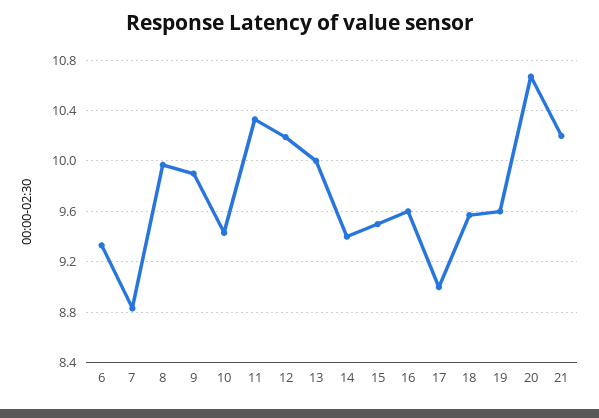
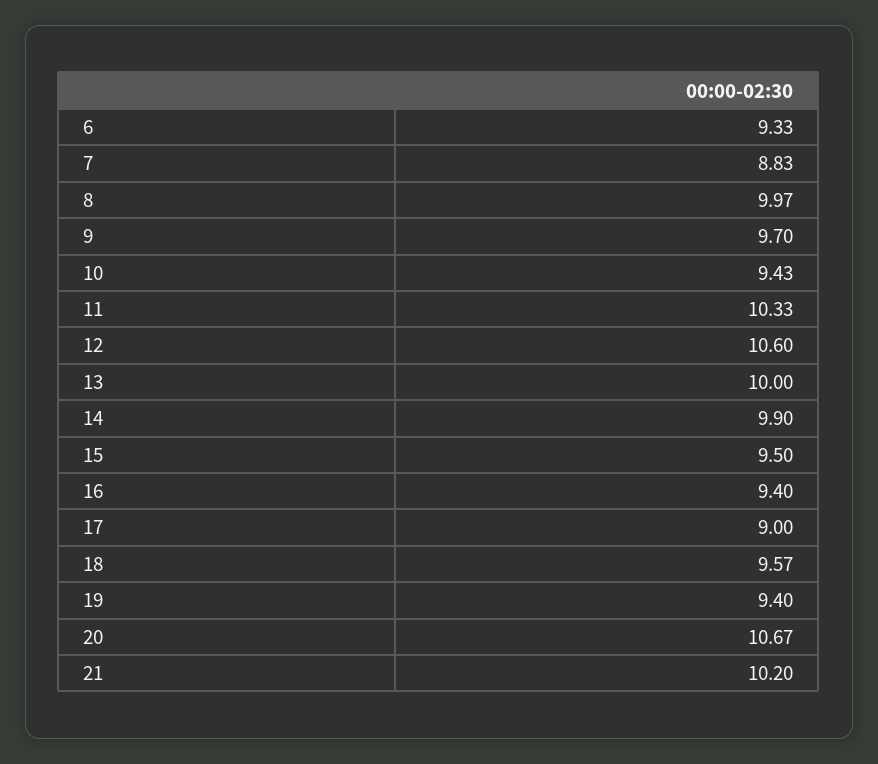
9: 9.9 -> 9.7
12: 10.2 -> 10.6
14: 9.4 -> 9.9
16: 9.6 -> 9.4
19: 9.6 -> 9.4

